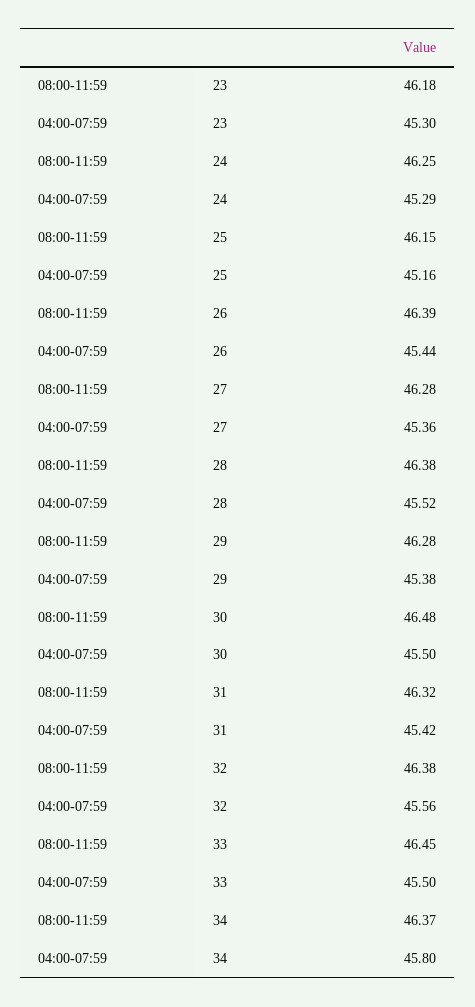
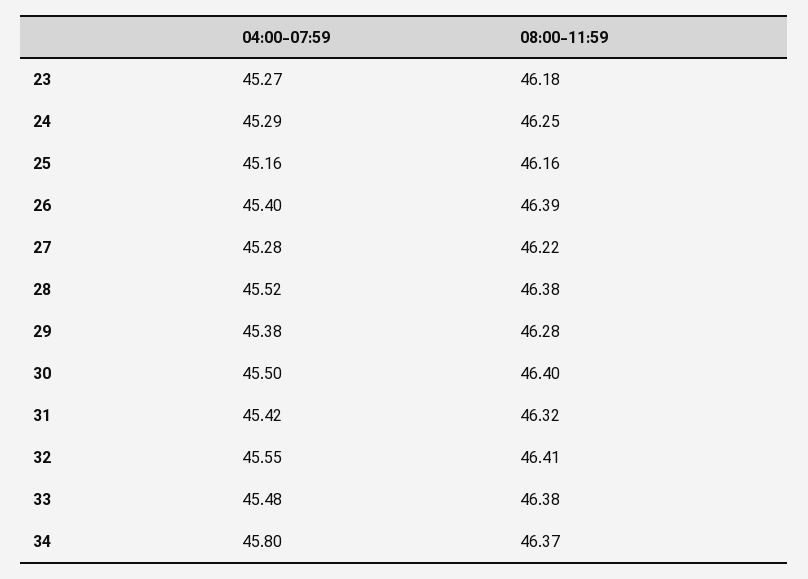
04:00-07:59, 23: 45.3 -> 45.27
08:00-11:59, 25: 46.15 -> 46.16
04:00-07:59, 26: 45.44 -> 45.4
08:00-11:59, 27: 46.28 -> 46.22
04:00-07:59, 27: 45.36 -> 45.28
08:00-11:59, 30: 46.48 -> 46.4
08:00-11:59, 32: 46.38 -> 46.41
04:00-07:59, 32: 45.56 -> 45.55
08:00-11:59, 33: 46.45 -> 46.38
04:00-07:59, 33: 45.5 -> 45.48

